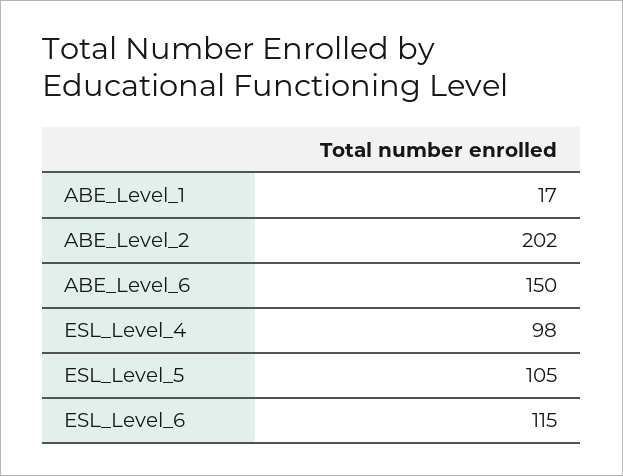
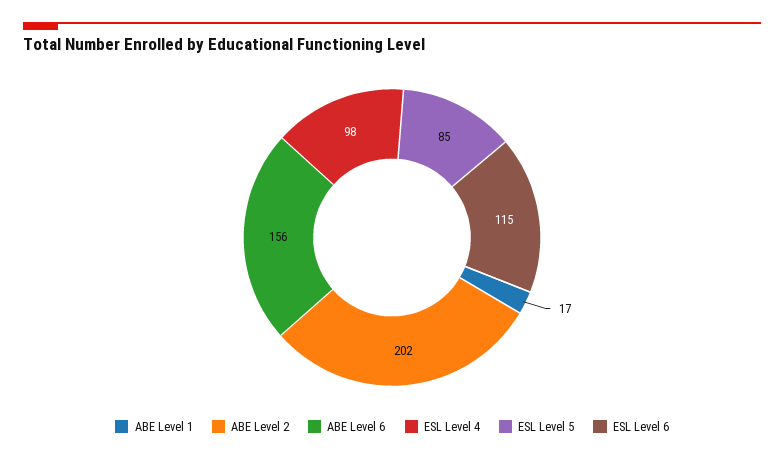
ABE_Level_6: 150 -> 156
ESL_Level_5: 105 -> 85

